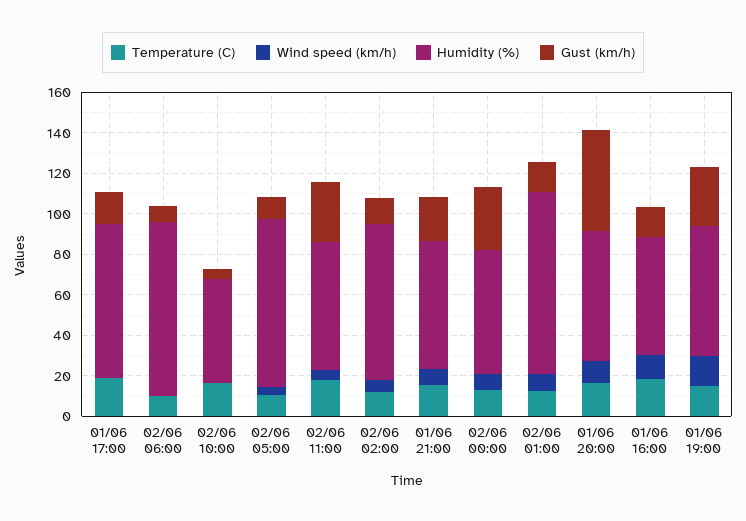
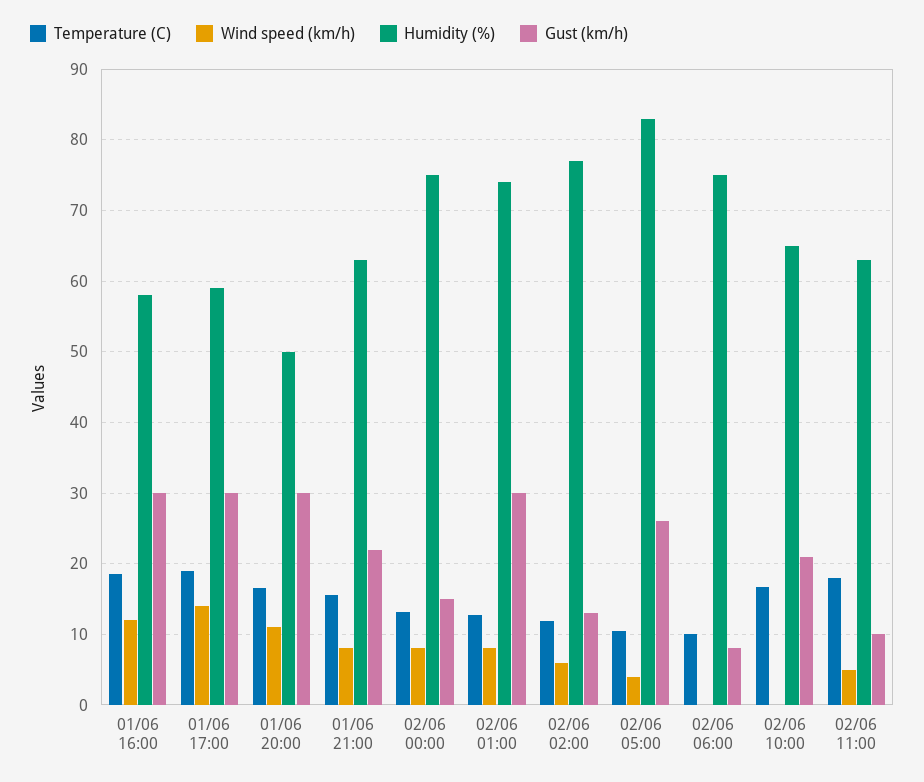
Wind speed (km/h), 01/06 17:00: 0 -> 14
Humidity (%), 01/06 17:00: 75 -> 59
Gust (km/h), 01/06 17:00: 15 -> 30
Humidity (%), 02/06 06:00: 85 -> 75
Humidity (%), 02/06 10:00: 50 -> 65
Gust (km/h), 02/06 10:00: 5 -> 21
Gust (km/h), 02/06 05:00: 10 -> 26
Gust (km/h), 02/06 11:00: 30 -> 10
Humidity (%), 02/06 00:00: 60 -> 75
Gust (km/h), 02/06 00:00: 30 -> 15
Humidity (%), 02/06 01:00: 90 -> 74
Gust (km/h), 02/06 01:00: 15 -> 30
Humidity (%), 01/06 20:00: 65 -> 50
Gust (km/h), 01/06 20:00: 50 -> 30
Gust (km/h), 01/06 16:00: 15 -> 30
Temperature (C), 01/06 19:00: 15 -> none
Wind speed (km/h), 01/06 19:00: 15 -> none
Humidity (%), 01/06 19:00: 65 -> none
Gust (km/h), 01/06 19:00: 30 -> none

